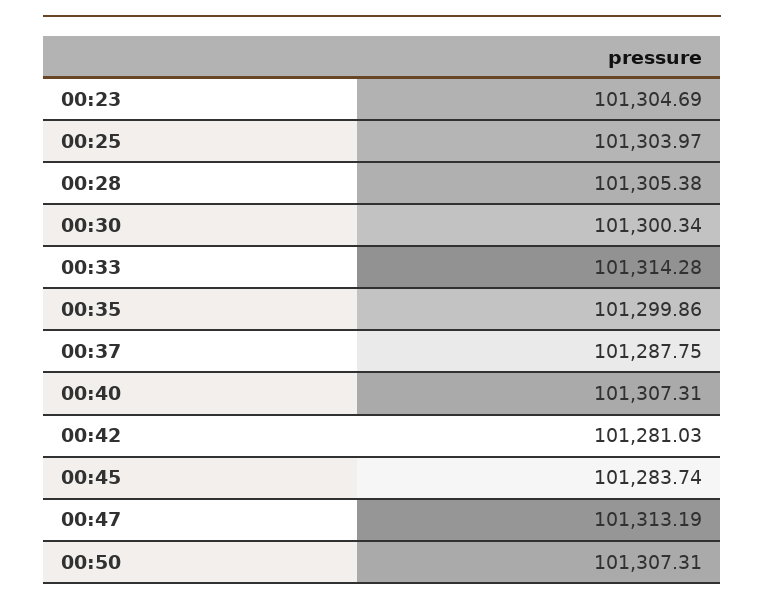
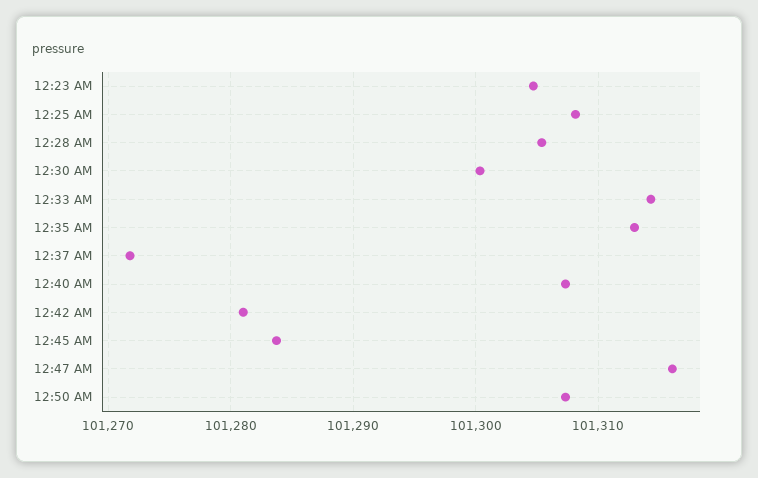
00:25: 101303.97 -> 101308
00:35: 101299.86 -> 101313
00:37: 101287.75 -> 101272
00:47: 101313.19 -> 101316

